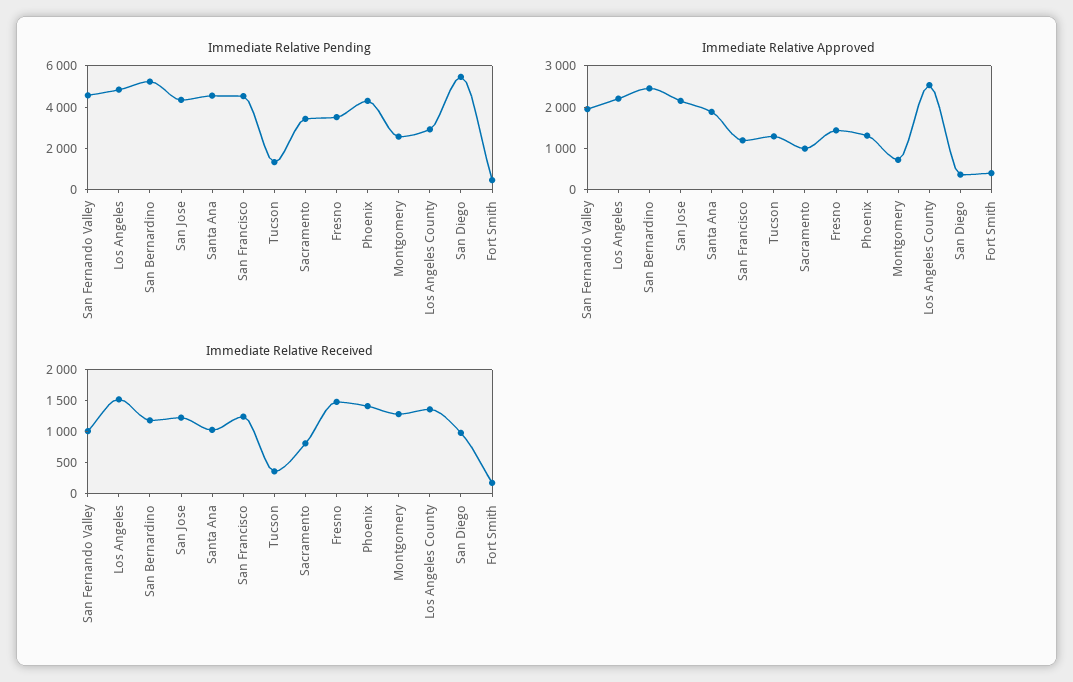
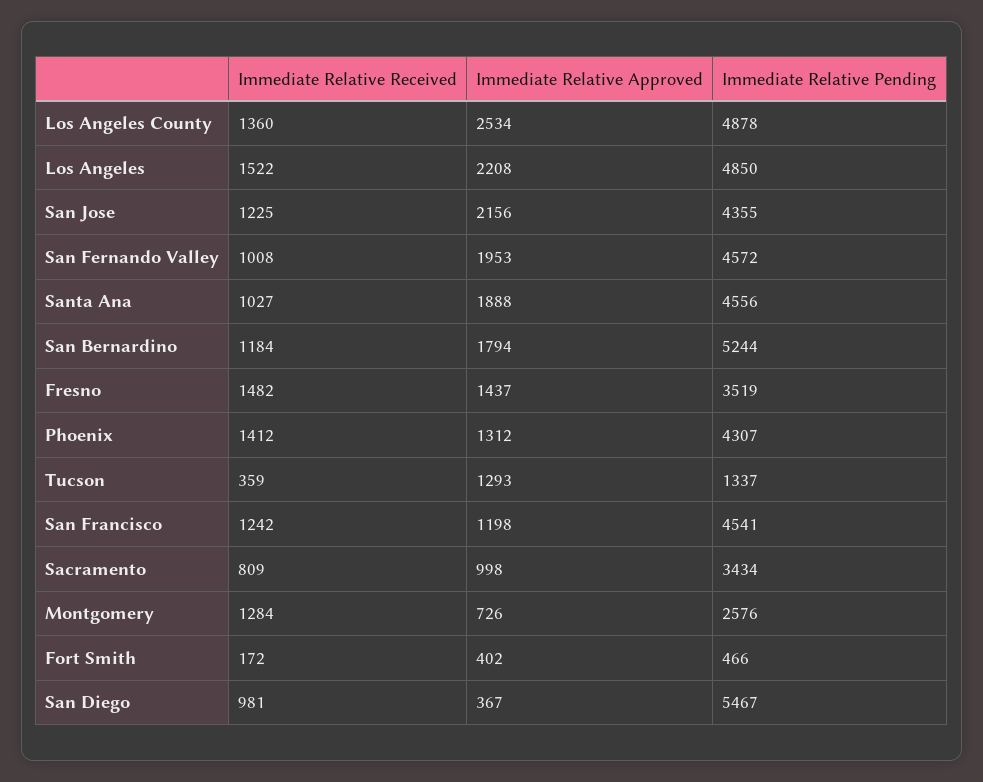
Immediate Relative Pending, Los Angeles County: 3000 -> 4878
Immediate Relative Approved, San Bernardino: 2400 -> 1794

